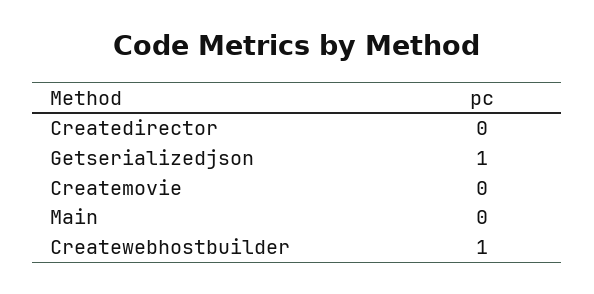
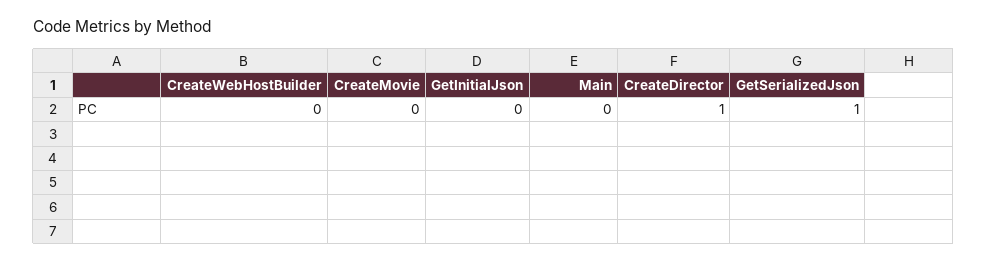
Createdirector: 0 -> 1
Createwebhostbuilder: 1 -> 0
GetInitialJson: none -> 0

